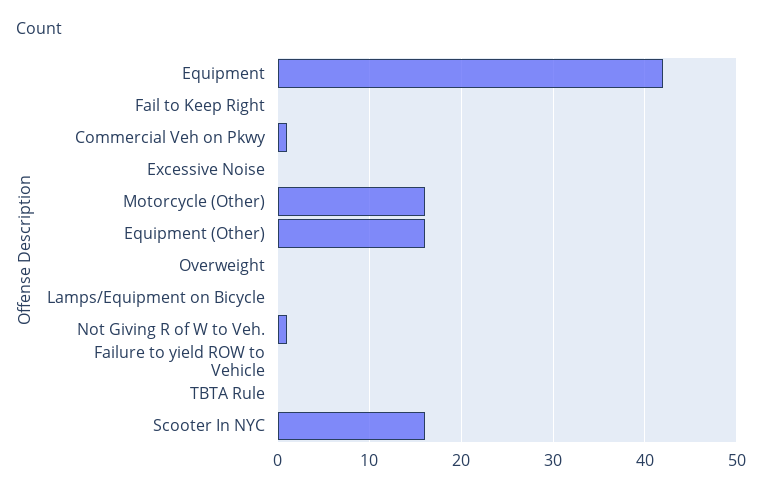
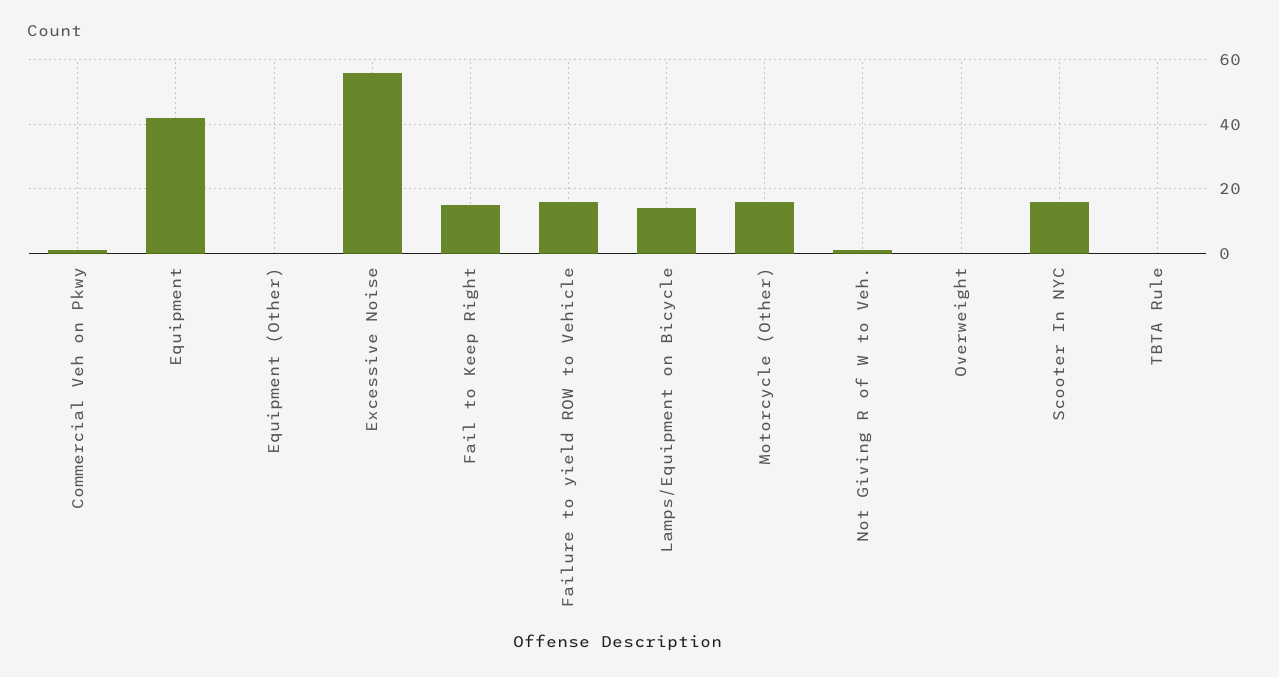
Fail to Keep Right: 0 -> 15
Excessive Noise: 0 -> 55
Equipment (Other): 16 -> 0
Lamps/Equipment on Bicycle: 0 -> 15
Failure to yield ROW to Vehicle: 0 -> 15

